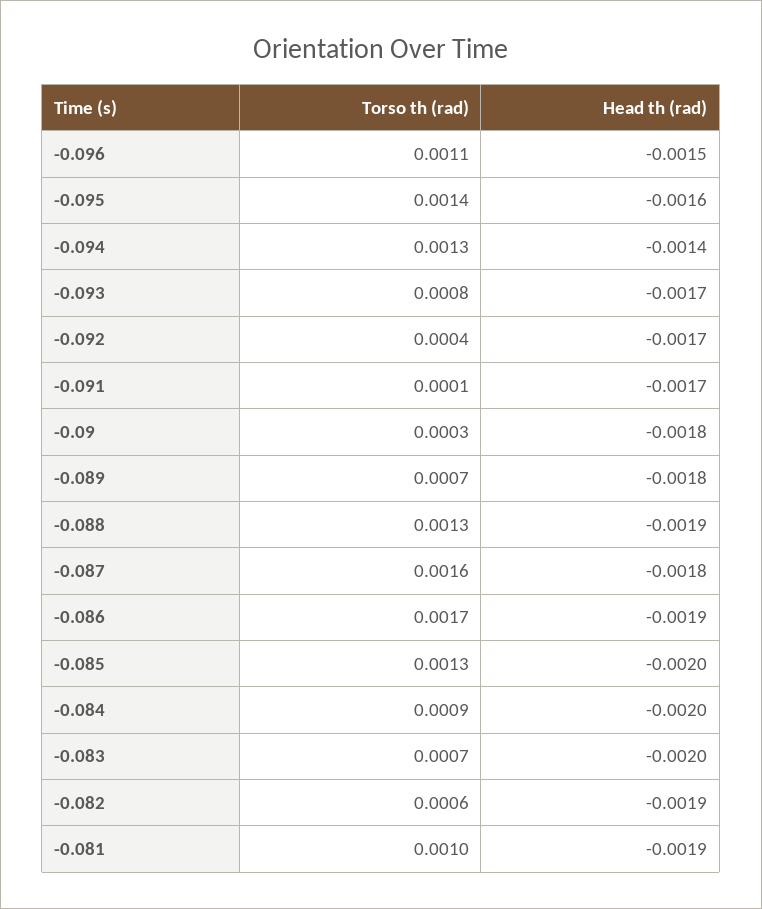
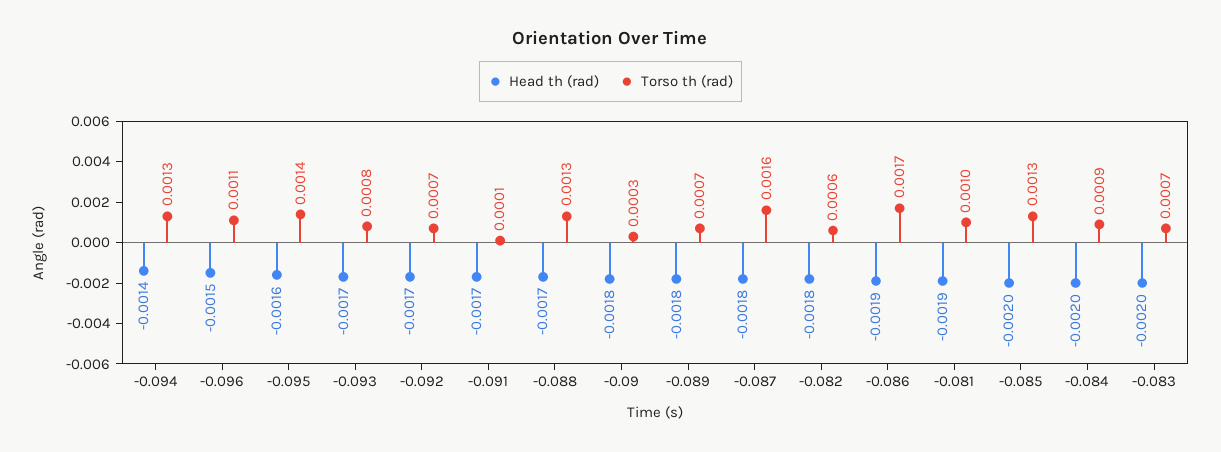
Torso th (rad), -0.092: 0.0004 -> 0.0007
Head th (rad), -0.088: -0.0019 -> -0.0017
Head th (rad), -0.082: -0.0019 -> -0.0018

